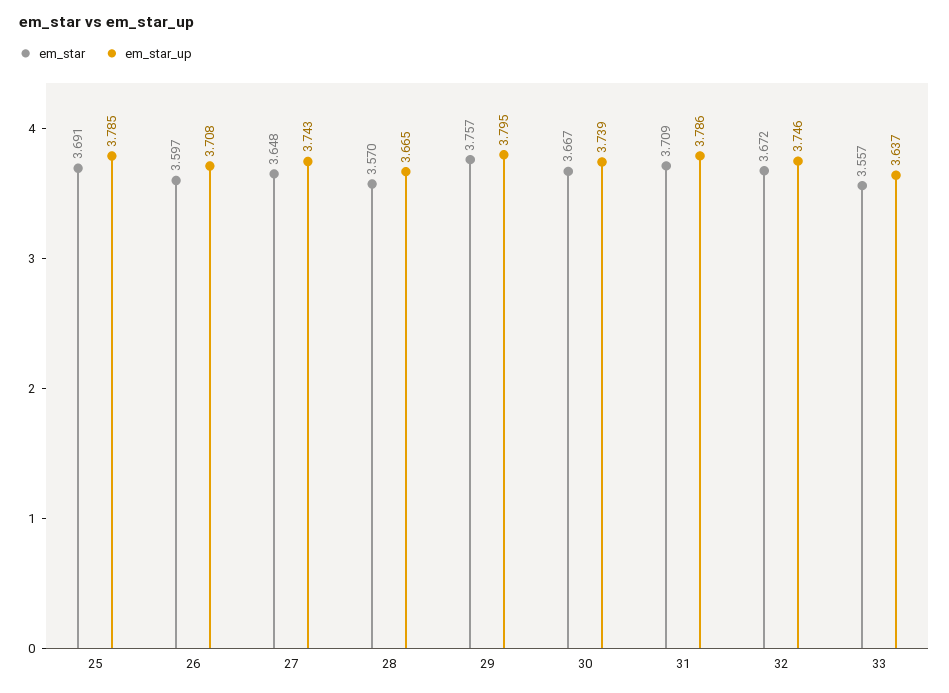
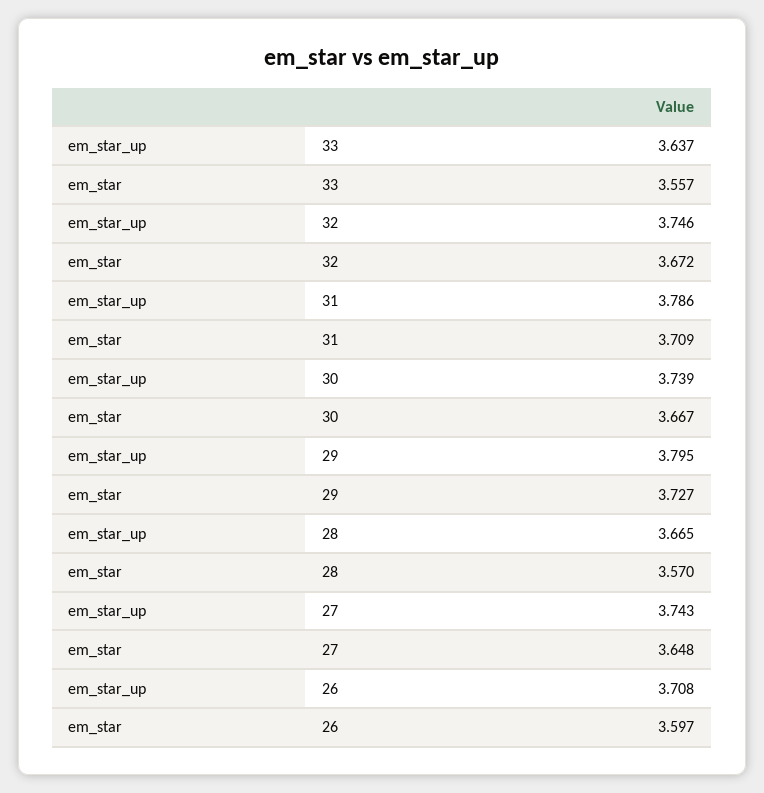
em_star, 25: 3.691 -> none
em_star_up, 25: 3.785 -> none
em_star, 29: 3.757 -> 3.727

